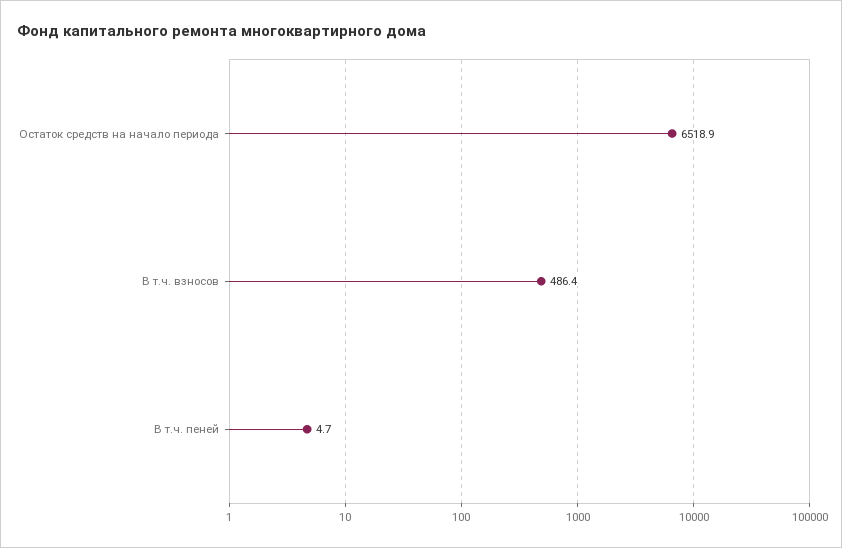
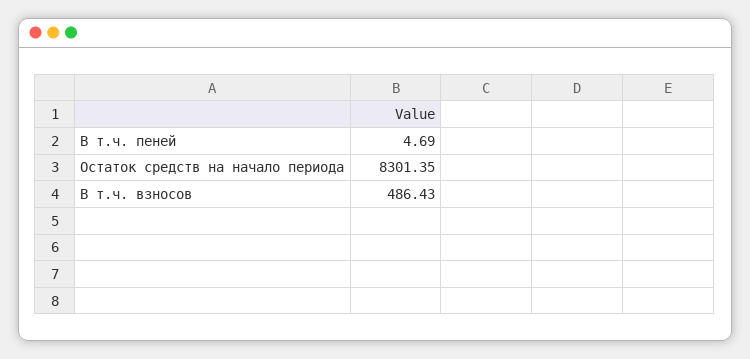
Остаток средств на начало периода: 6518.9 -> 8301.35

